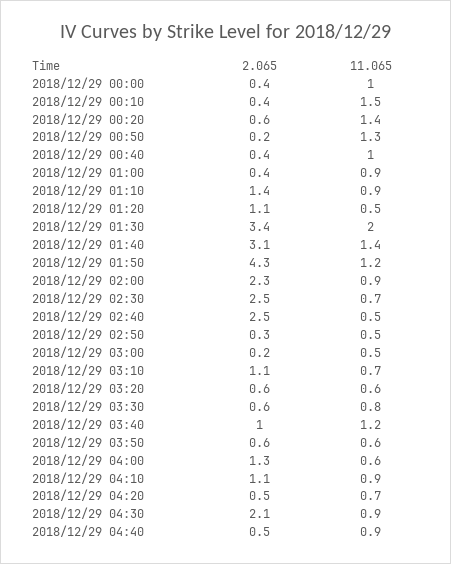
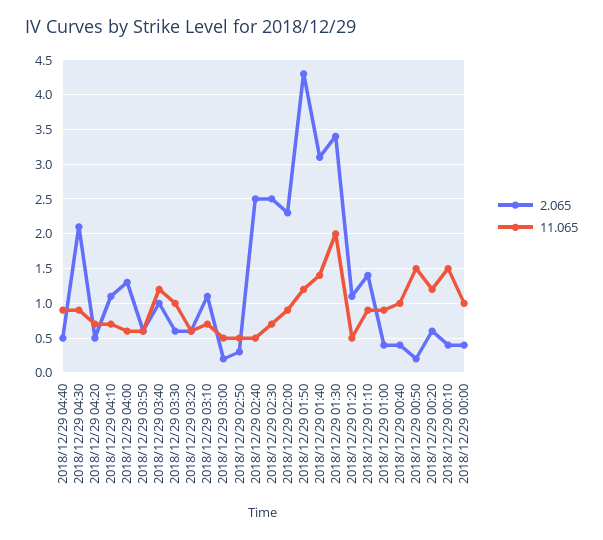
11.065, 2018/12/29 00:20: 1.4 -> 1.2
11.065, 2018/12/29 00:50: 1.3 -> 1.5
11.065, 2018/12/29 03:30: 0.8 -> 1
11.065, 2018/12/29 04:10: 0.9 -> 0.7

